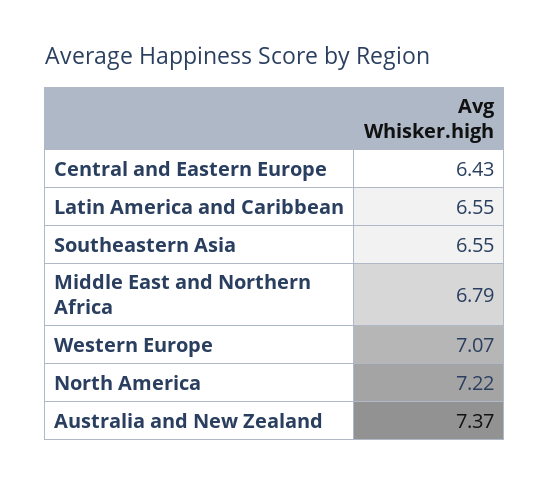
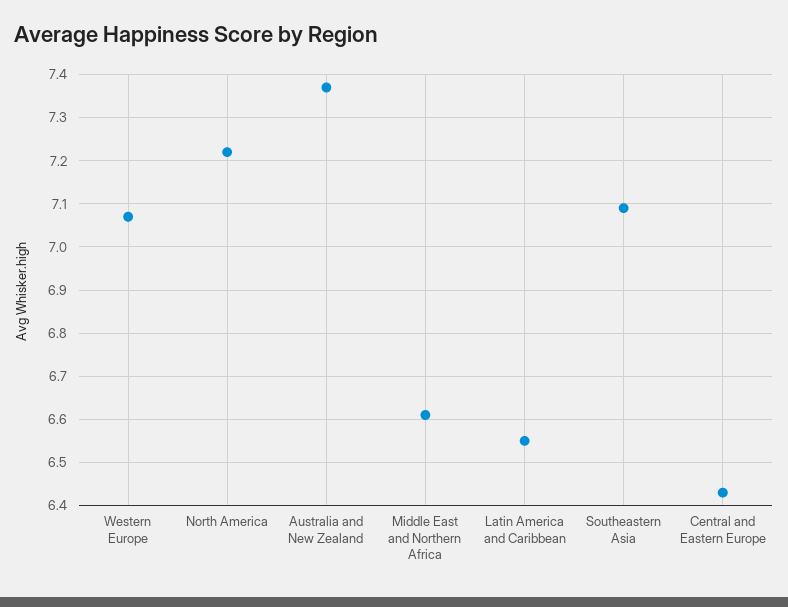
Southeastern Asia: 6.55 -> 7.1
Middle East and Northern Africa: 6.79 -> 6.6

